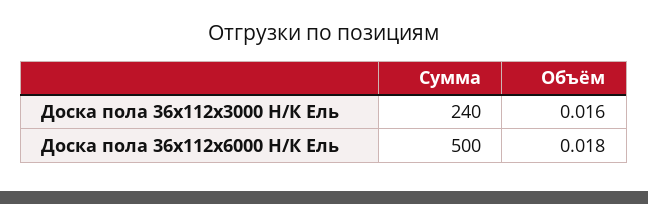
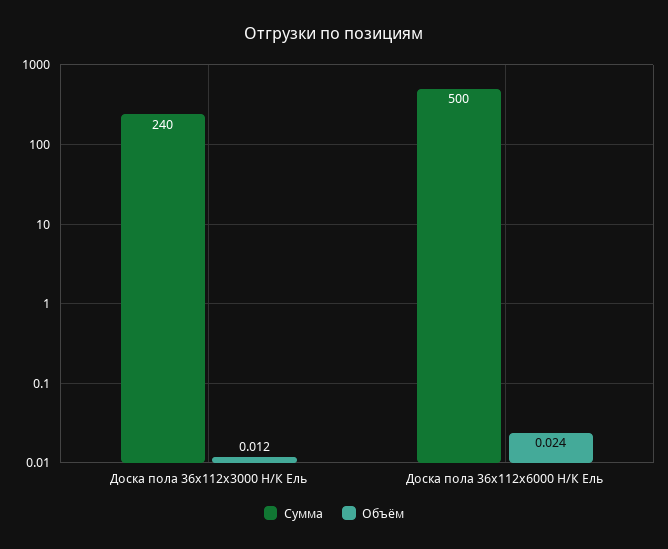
Объём, Доска пола 36x112x3000 Н/К Ель: 0.016 -> 0.012
Объём, Доска пола 36x112x6000 Н/К Ель: 0.018 -> 0.024

